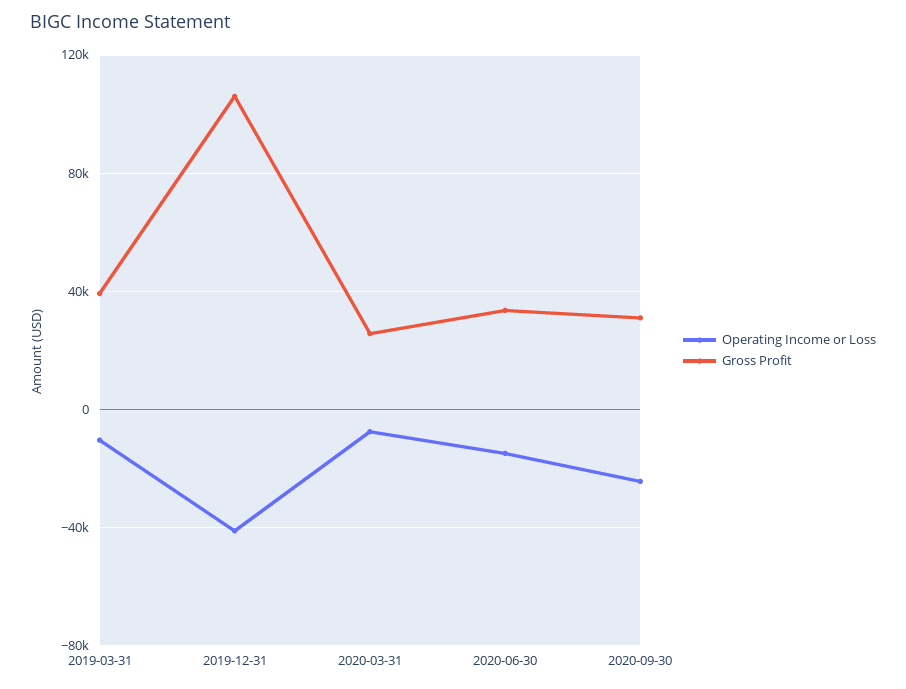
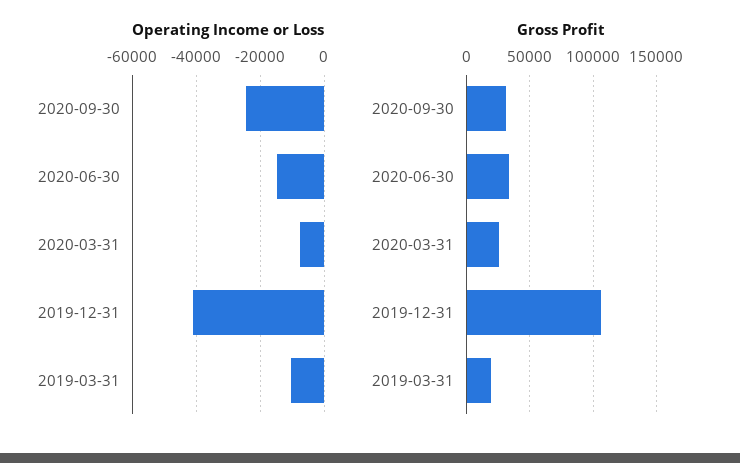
Gross Profit, 2019-03-31: 40000 -> 20000

